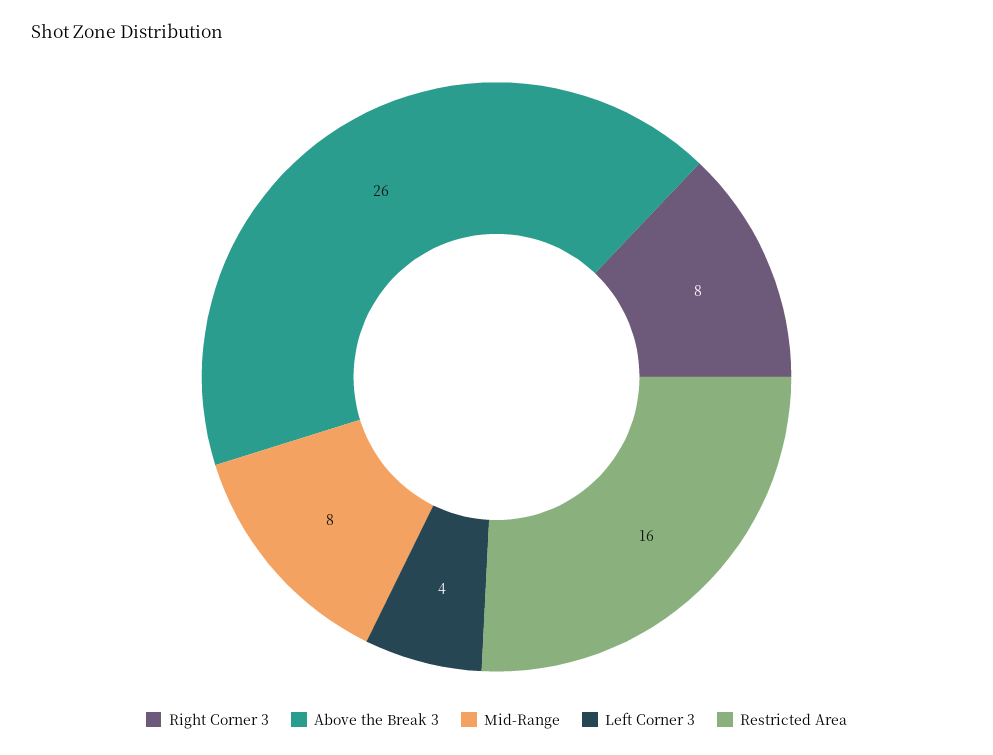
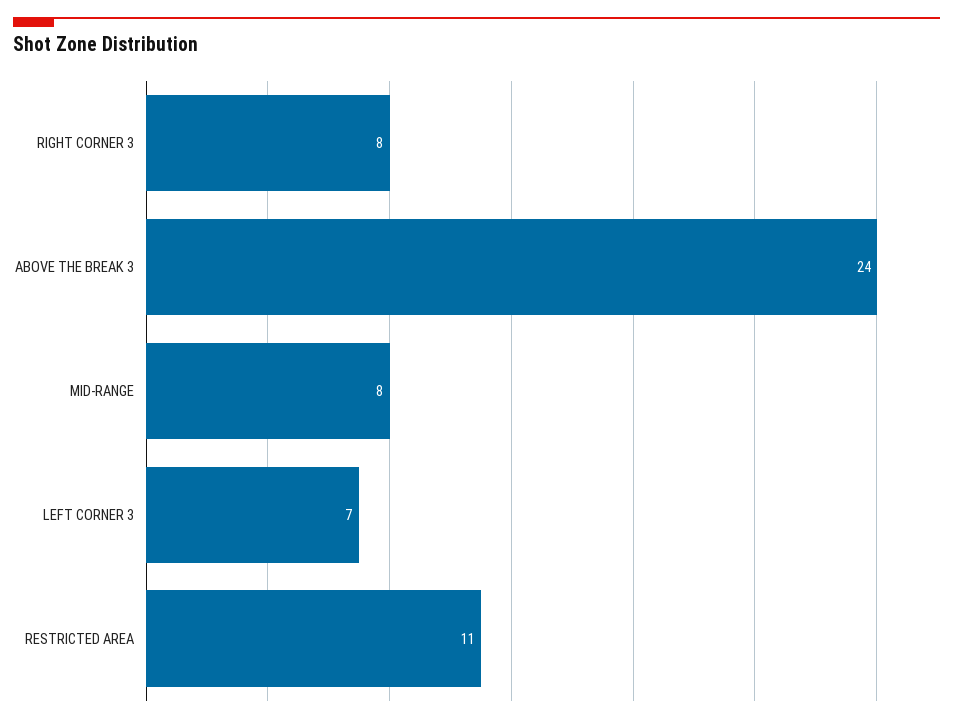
Above the Break 3: 26 -> 24
Left Corner 3: 4 -> 7
Restricted Area: 16 -> 11

